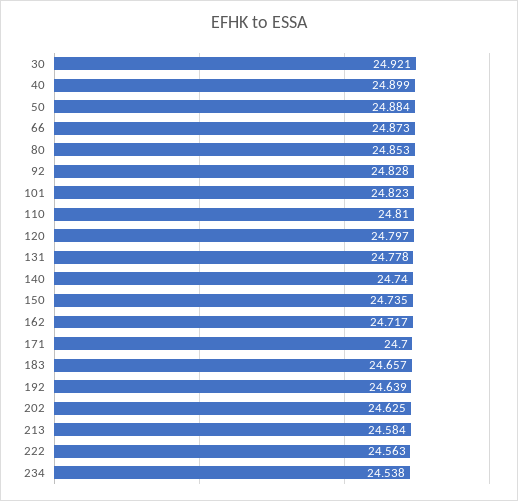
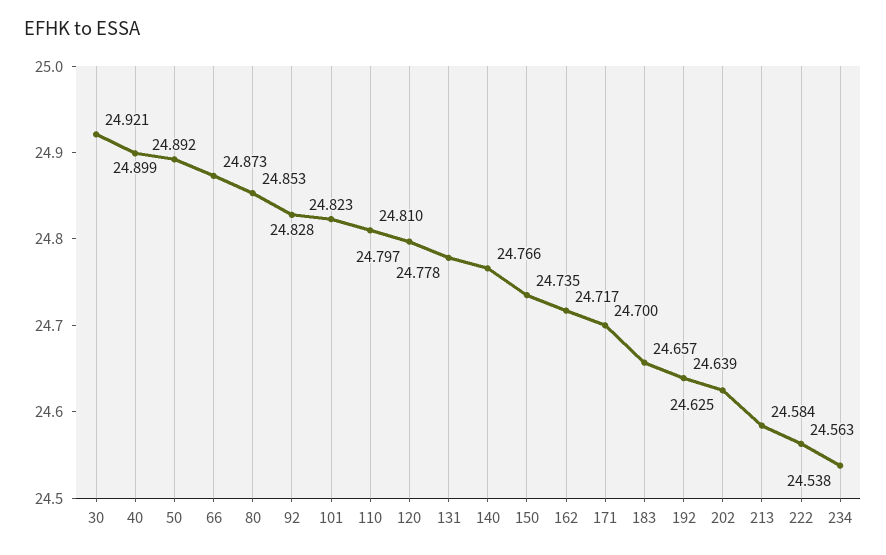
50: 24.884 -> 24.892
140: 24.74 -> 24.766

